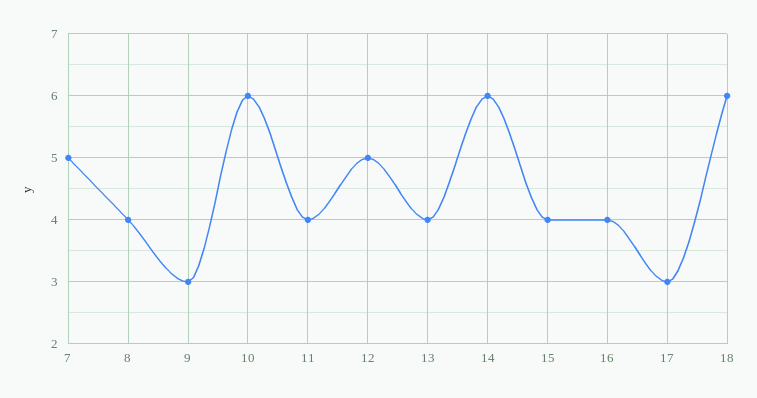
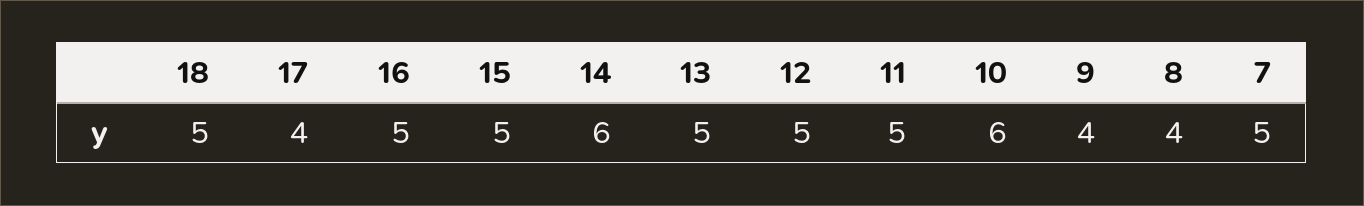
9: 3 -> 4
11: 4 -> 5
13: 4 -> 5
15: 4 -> 5
16: 4 -> 5
17: 3 -> 4
18: 6 -> 5

